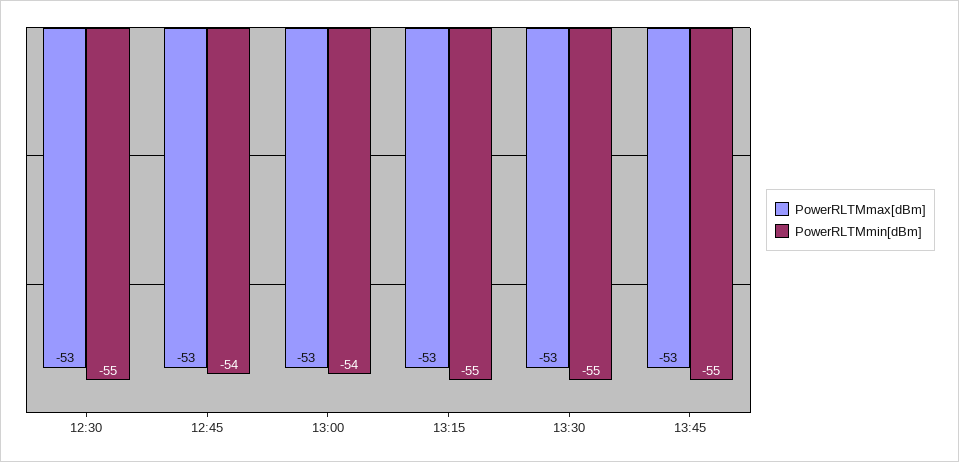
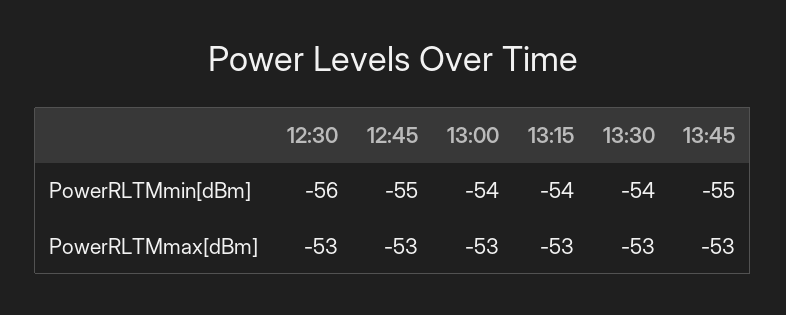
PowerRLTMmin[dBm], 12:30: -55 -> -56
PowerRLTMmin[dBm], 12:45: -54 -> -55
PowerRLTMmin[dBm], 13:15: -55 -> -54
PowerRLTMmin[dBm], 13:30: -55 -> -54

